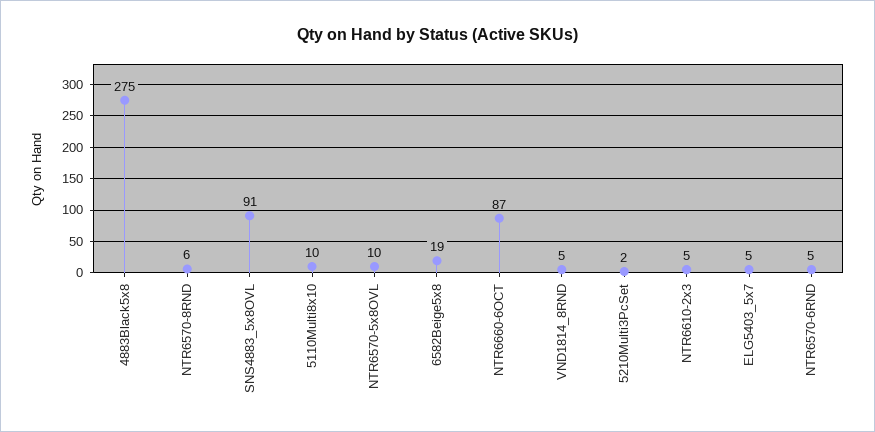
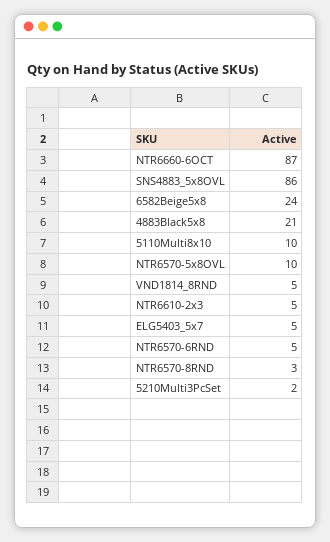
4883Black5x8: 275 -> 21
NTR6570-8RND: 6 -> 3
SNS4883_5x8OVL: 91 -> 86
6582Beige5x8: 19 -> 24

